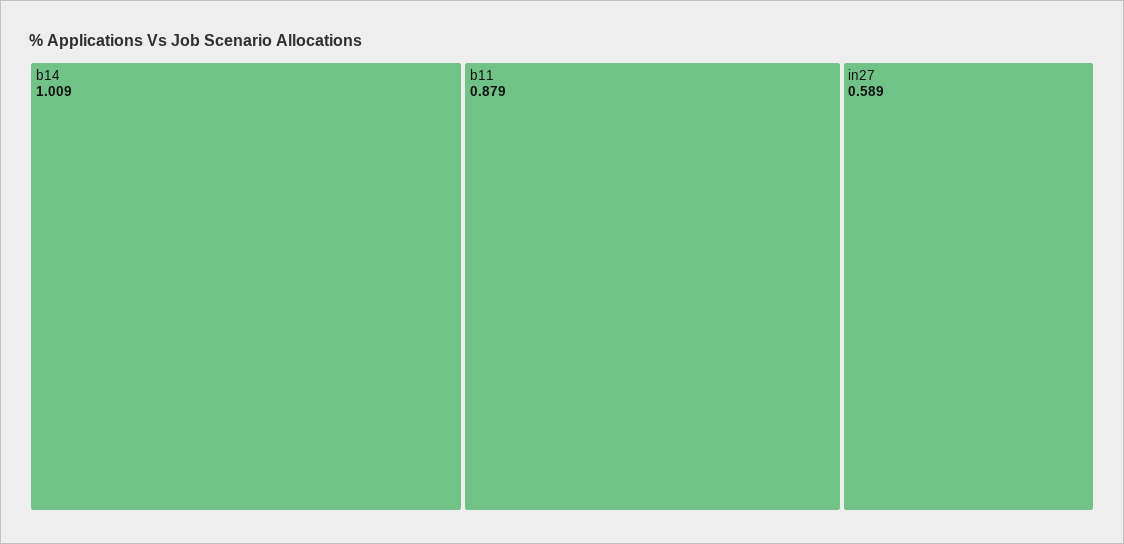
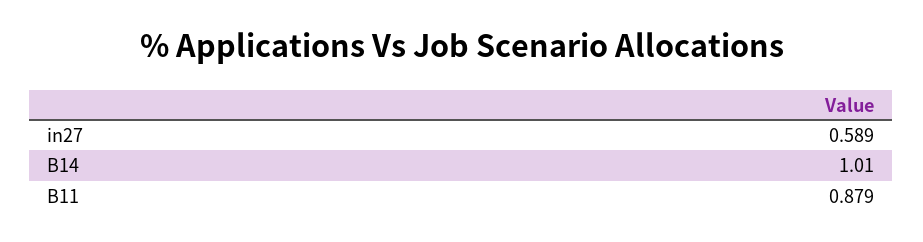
b14: 1.009 -> 1.01

